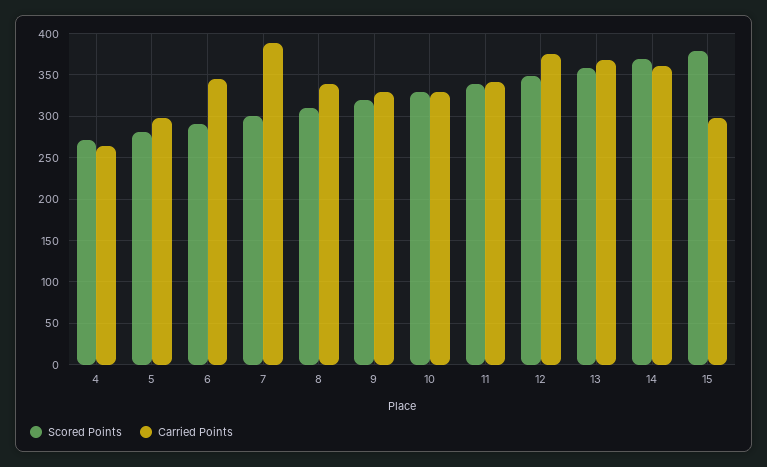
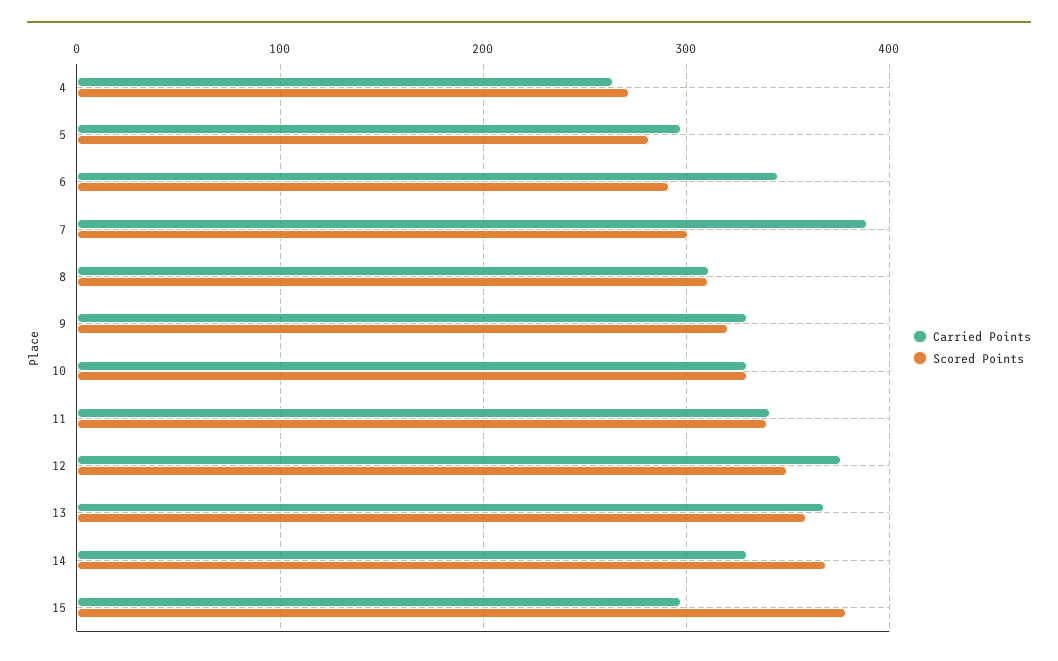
Carried Points, 8: 340 -> 310
Carried Points, 14: 360 -> 330

